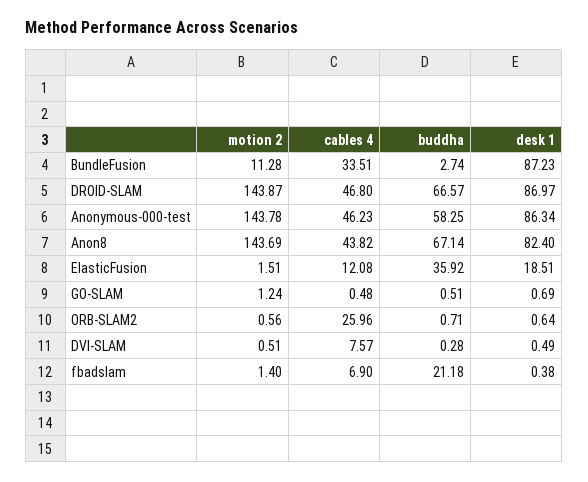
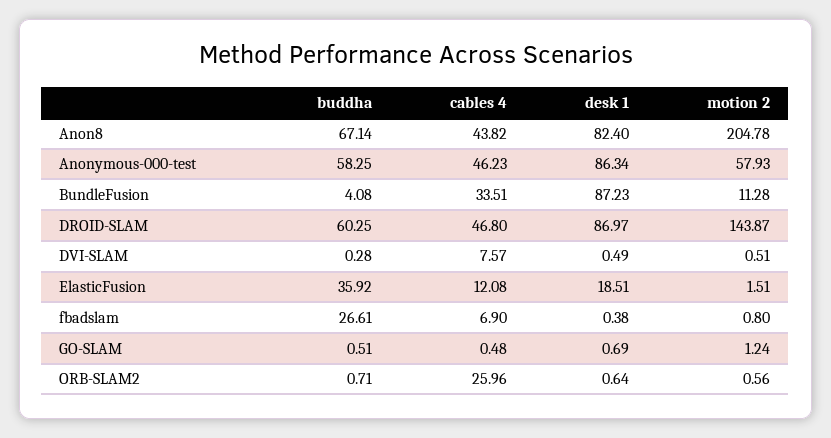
buddha, BundleFusion: 2.74 -> 4.08
buddha, DROID-SLAM: 66.57 -> 60.25
motion 2, Anonymous-000-test: 143.78 -> 57.93
motion 2, Anon8: 143.69 -> 204.78
motion 2, fbadslam: 1.4 -> 0.8
buddha, fbadslam: 21.18 -> 26.61

